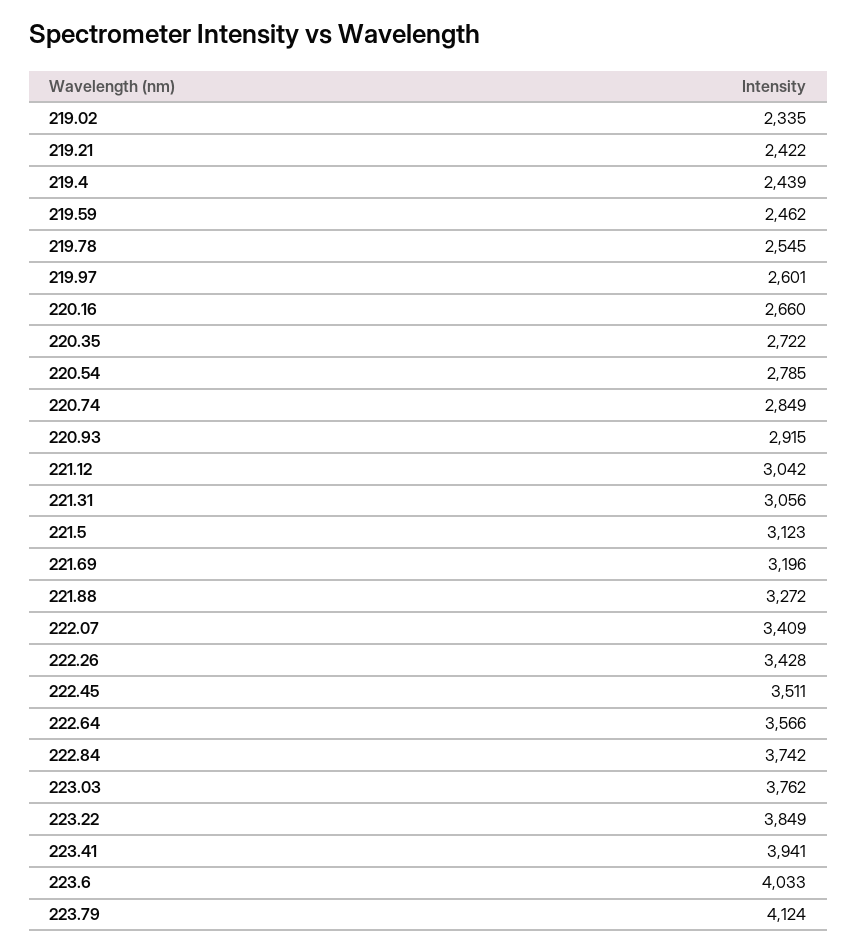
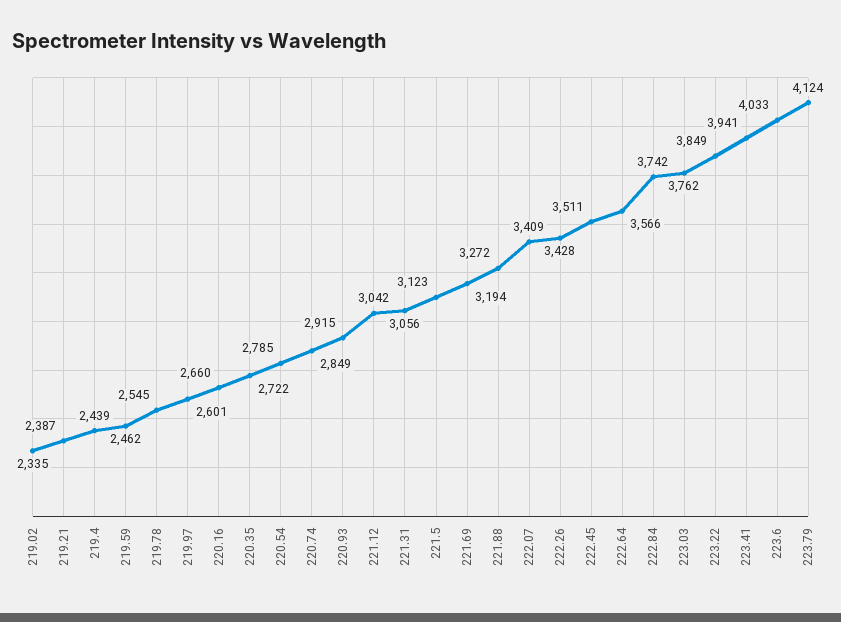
219.21: 2422 -> 2387
221.69: 3196 -> 3194

